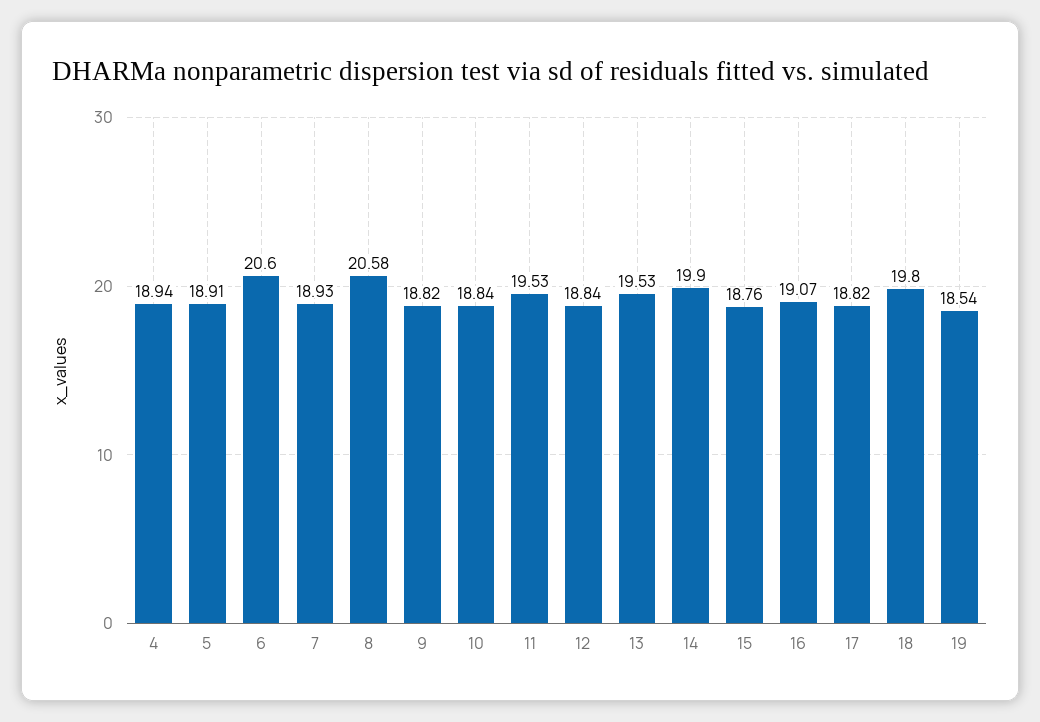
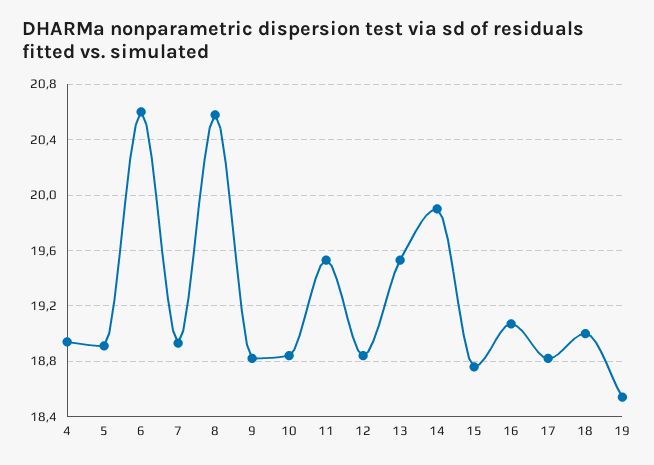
18: 19.8 -> 19

